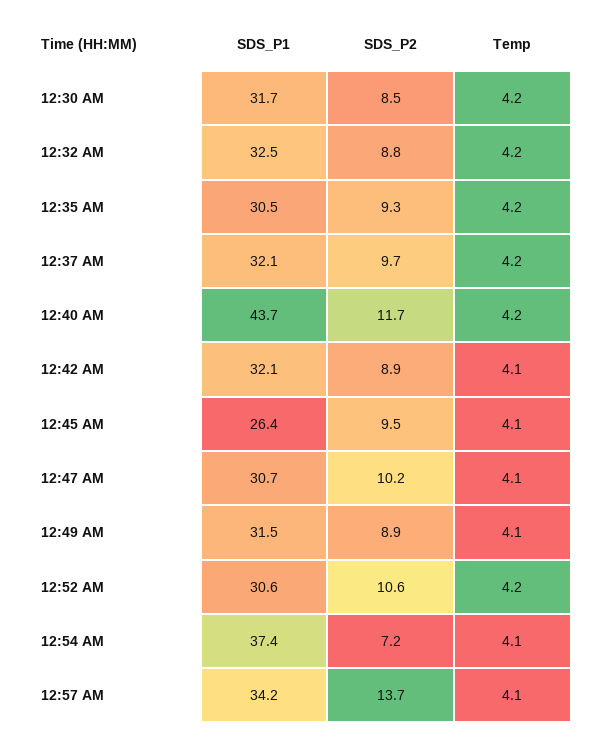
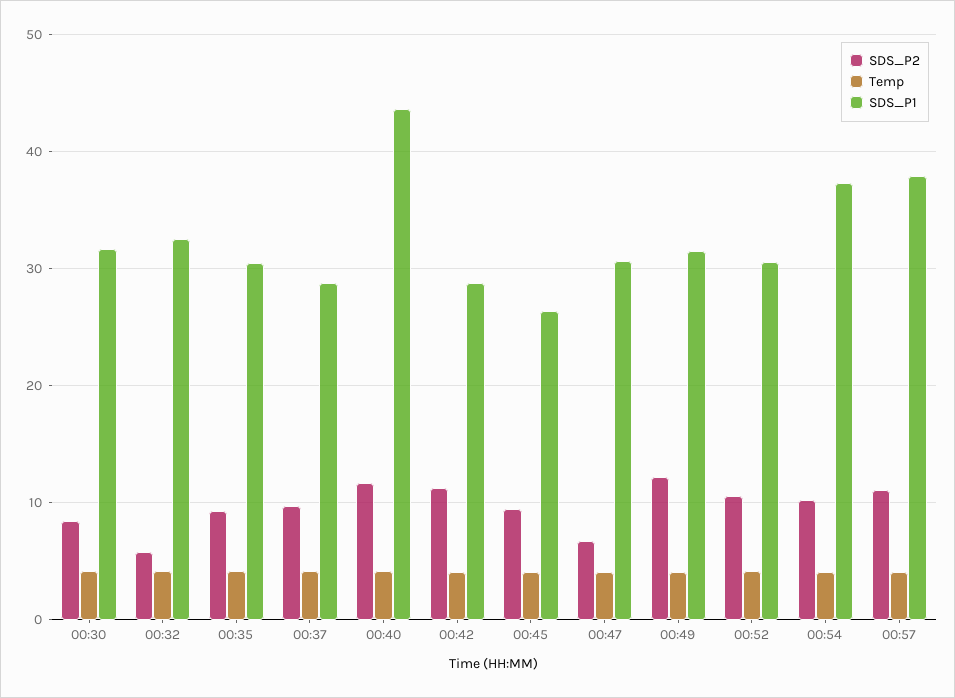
SDS_P2, 12:32 AM: 8.8 -> 6
SDS_P1, 12:37 AM: 32.1 -> 29
SDS_P1, 12:42 AM: 32.1 -> 29
SDS_P2, 12:42 AM: 8.9 -> 11
SDS_P2, 12:47 AM: 10.2 -> 7
SDS_P2, 12:49 AM: 8.9 -> 12
SDS_P2, 12:54 AM: 7.2 -> 10
SDS_P1, 12:57 AM: 34.2 -> 38
SDS_P2, 12:57 AM: 13.7 -> 11

